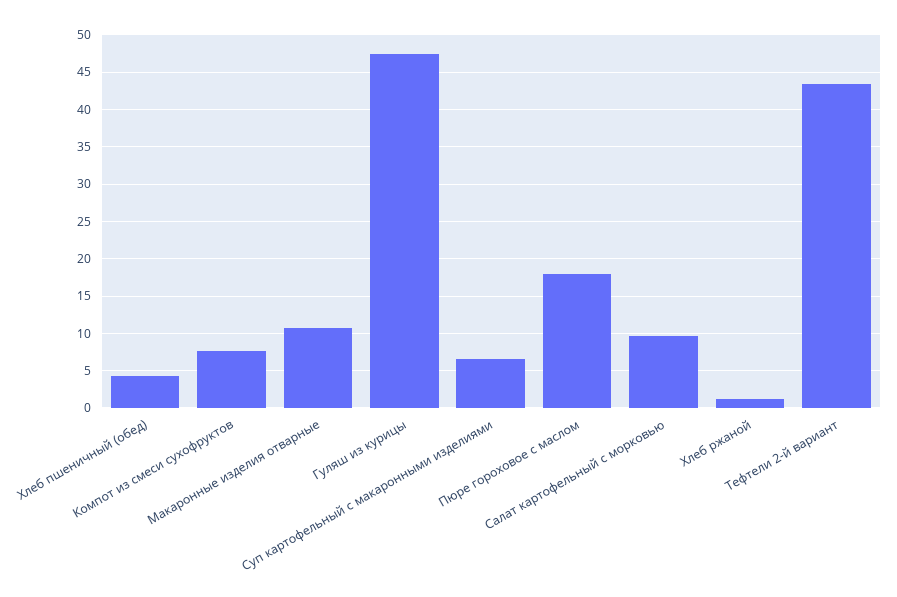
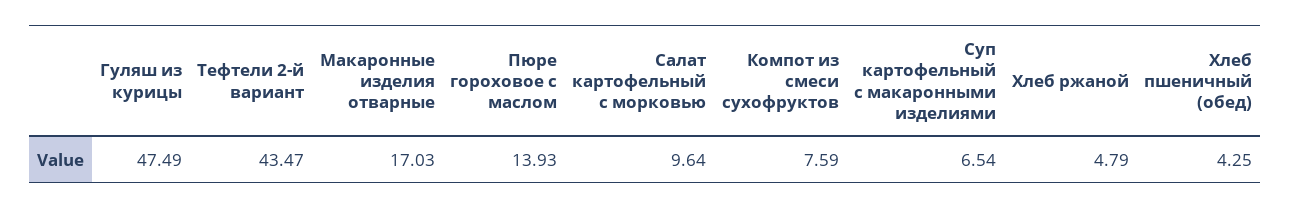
Макаронные изделия отварные: 11 -> 17.03
Пюре гороховое с маслом: 18 -> 13.93
Хлеб ржаной: 1 -> 4.79

